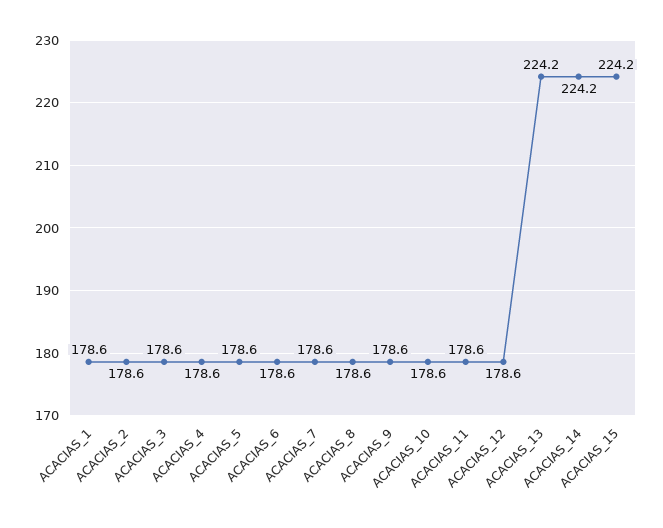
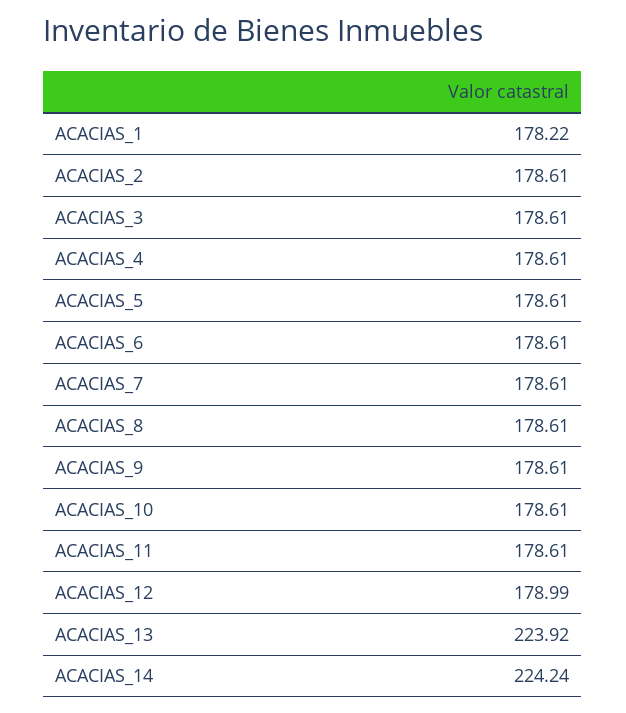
ACACIAS_1: 178.6 -> 178.22
ACACIAS_12: 178.6 -> 178.99
ACACIAS_13: 224.2 -> 223.92
ACACIAS_15: 224.2 -> none

